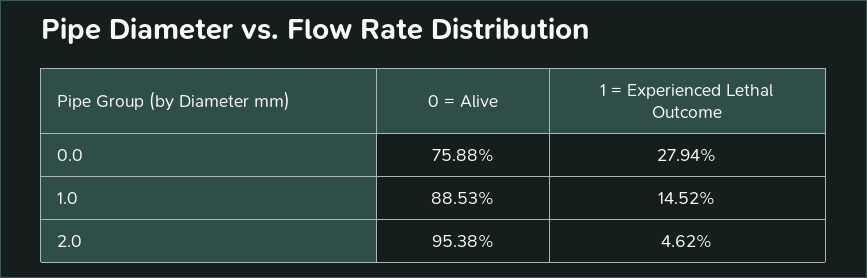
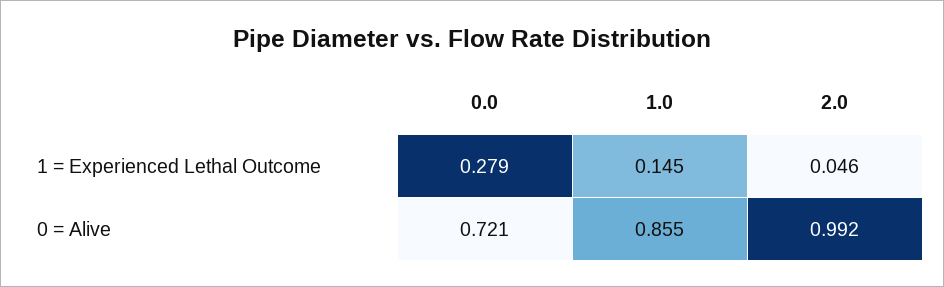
0 = Alive, 0.0: 0.7588 -> 0.721
0 = Alive, 1.0: 0.8853 -> 0.855
0 = Alive, 2.0: 0.9538 -> 0.992

